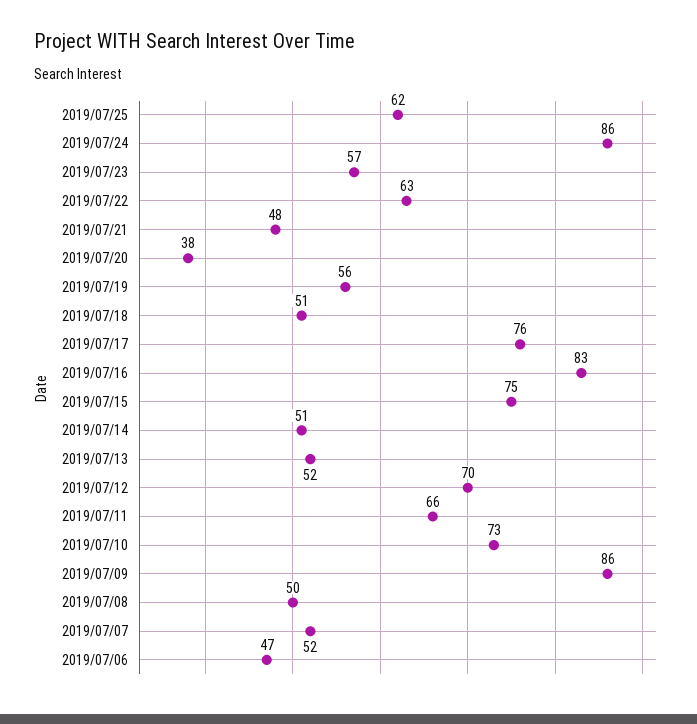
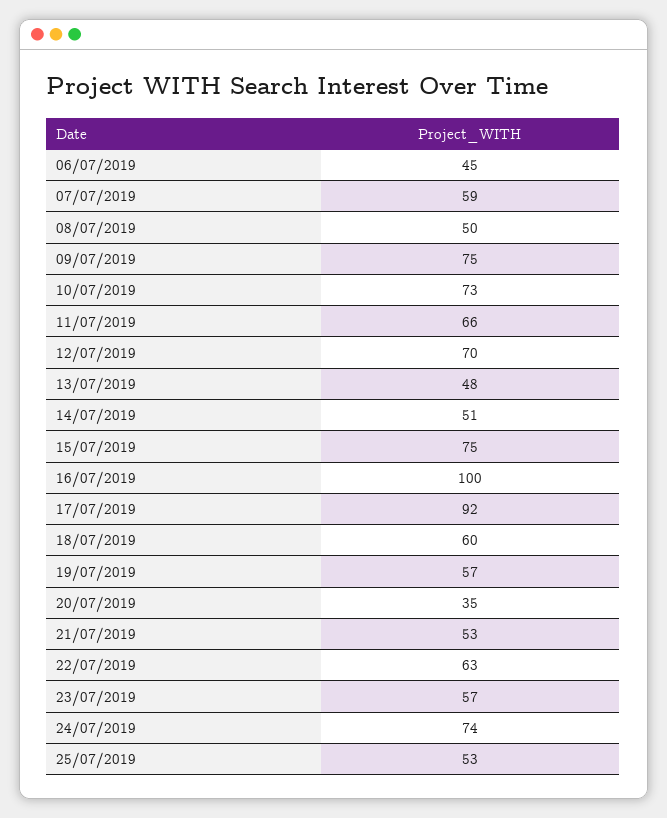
2019/07/25: 62 -> 53
2019/07/24: 86 -> 74
2019/07/21: 48 -> 53
2019/07/20: 38 -> 35
2019/07/19: 56 -> 57
2019/07/18: 51 -> 60
2019/07/17: 76 -> 92
2019/07/16: 83 -> 100
2019/07/13: 52 -> 48
2019/07/09: 86 -> 75
2019/07/07: 52 -> 59
2019/07/06: 47 -> 45

